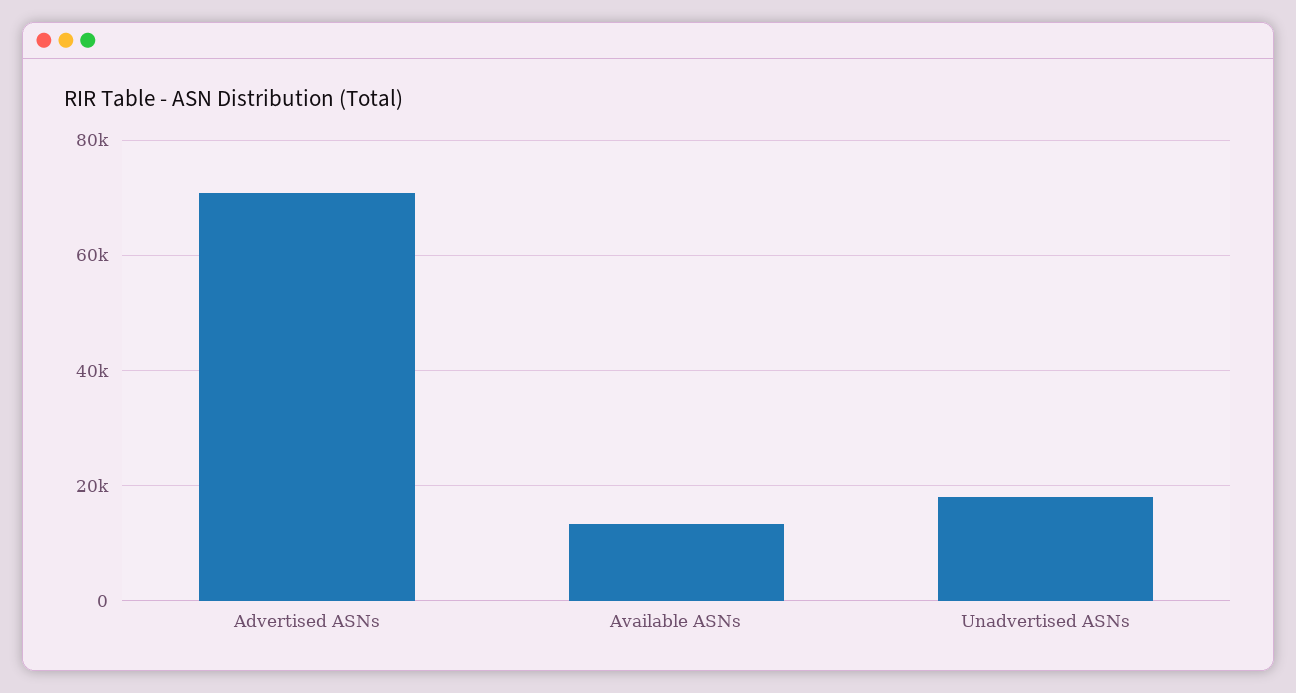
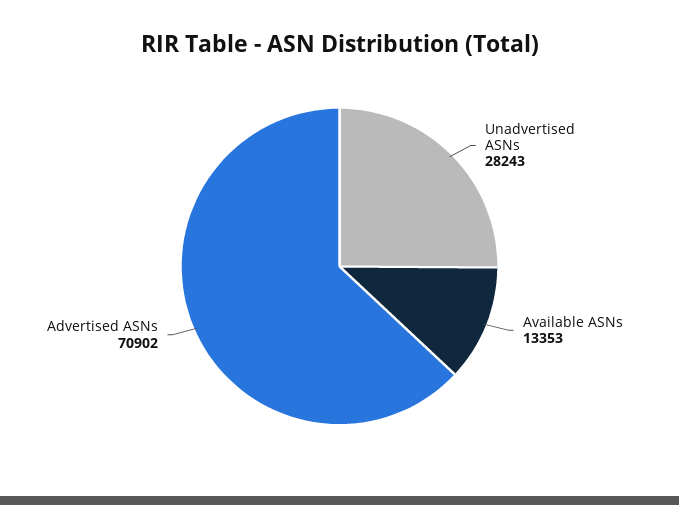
Unadvertised ASNs: 18000 -> 28243

